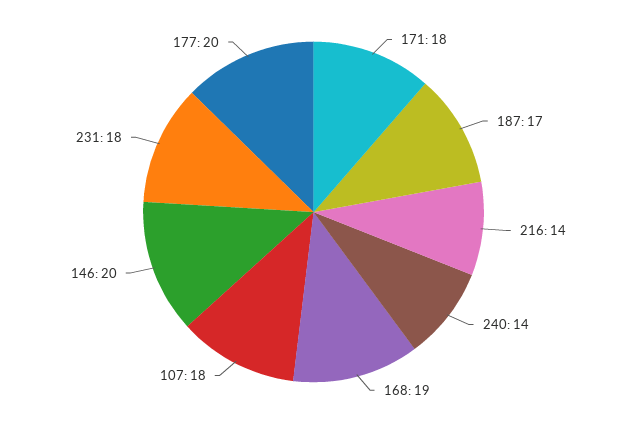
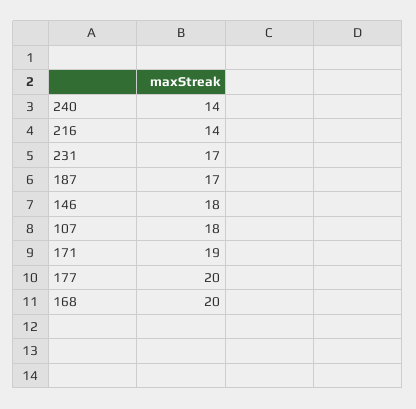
171: 18 -> 19
168: 19 -> 20
146: 20 -> 18
231: 18 -> 17

